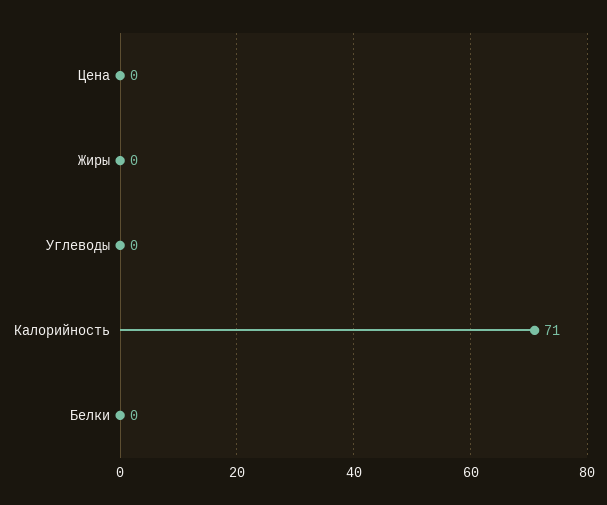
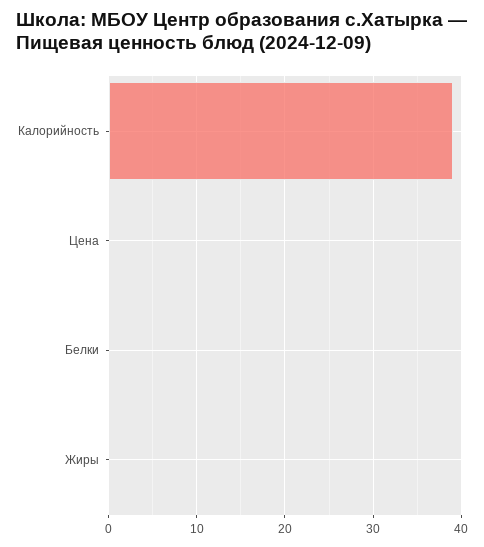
Углеводы: 0 -> none
Калорийность: 71 -> 39

